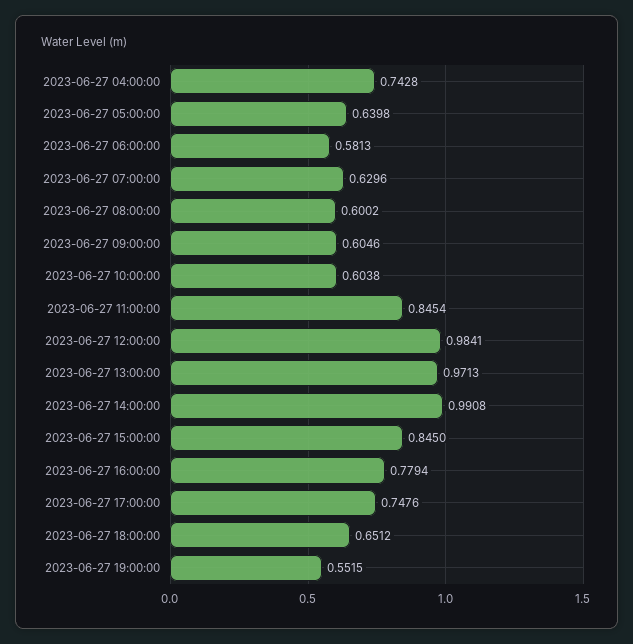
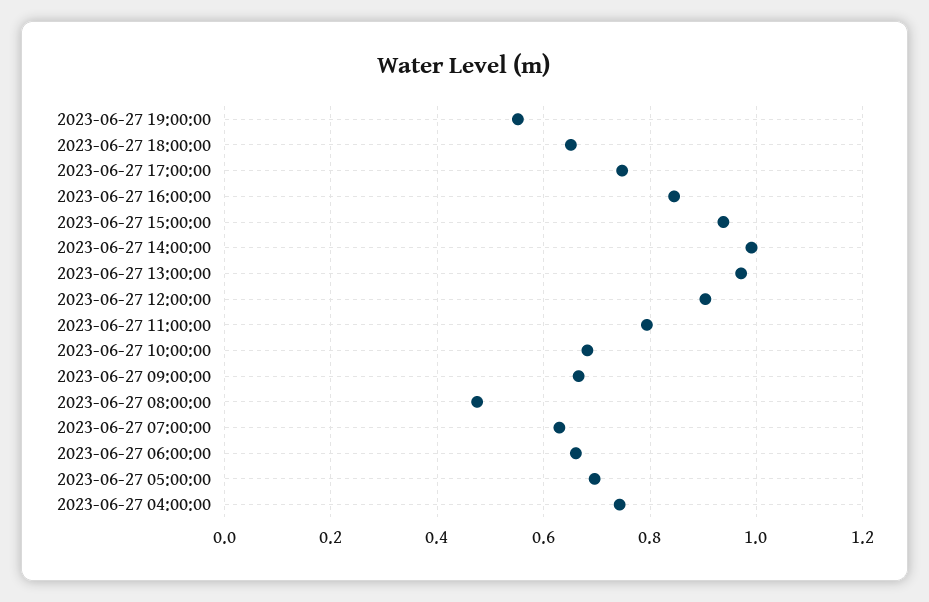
2023-06-27 05:00:00: 0.6398 -> 0.7
2023-06-27 06:00:00: 0.5813 -> 0.66
2023-06-27 08:00:00: 0.6002 -> 0.48
2023-06-27 09:00:00: 0.6046 -> 0.66
2023-06-27 10:00:00: 0.6038 -> 0.68
2023-06-27 11:00:00: 0.8454 -> 0.8
2023-06-27 12:00:00: 0.9841 -> 0.9
2023-06-27 15:00:00: 0.845 -> 0.94
2023-06-27 16:00:00: 0.7794 -> 0.84

